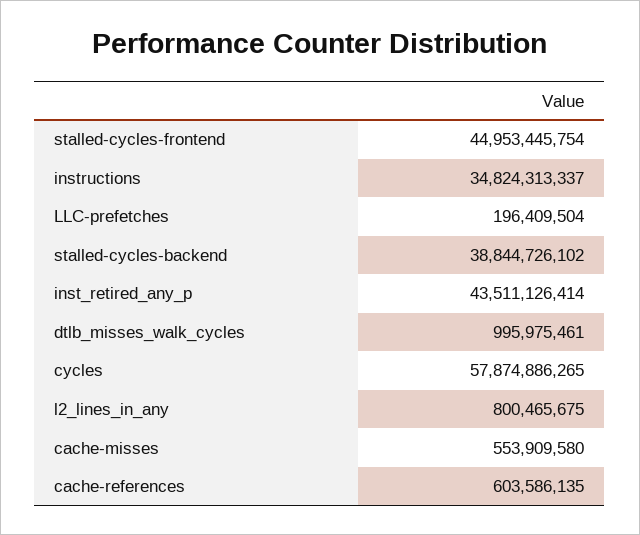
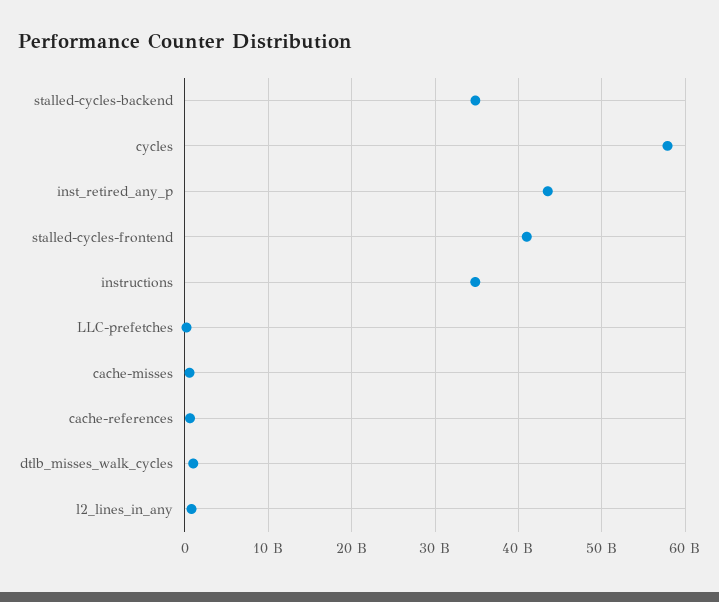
stalled-cycles-frontend: 44953445754 -> 41000000000
stalled-cycles-backend: 38844726102 -> 35000000000

